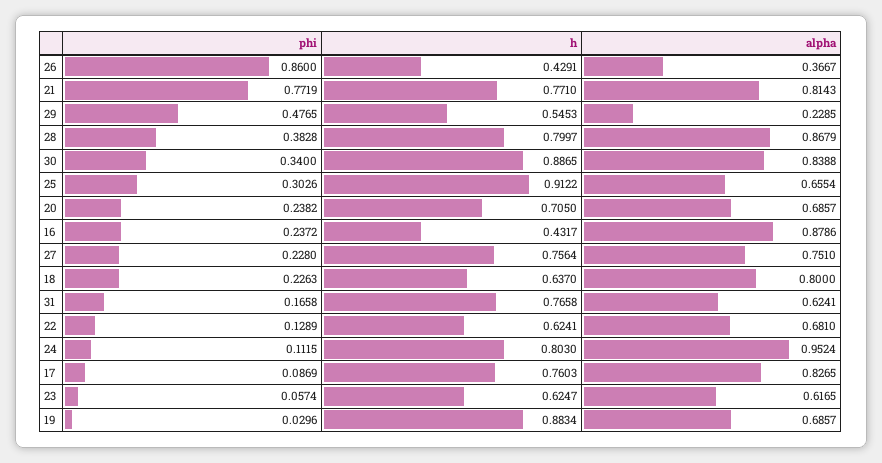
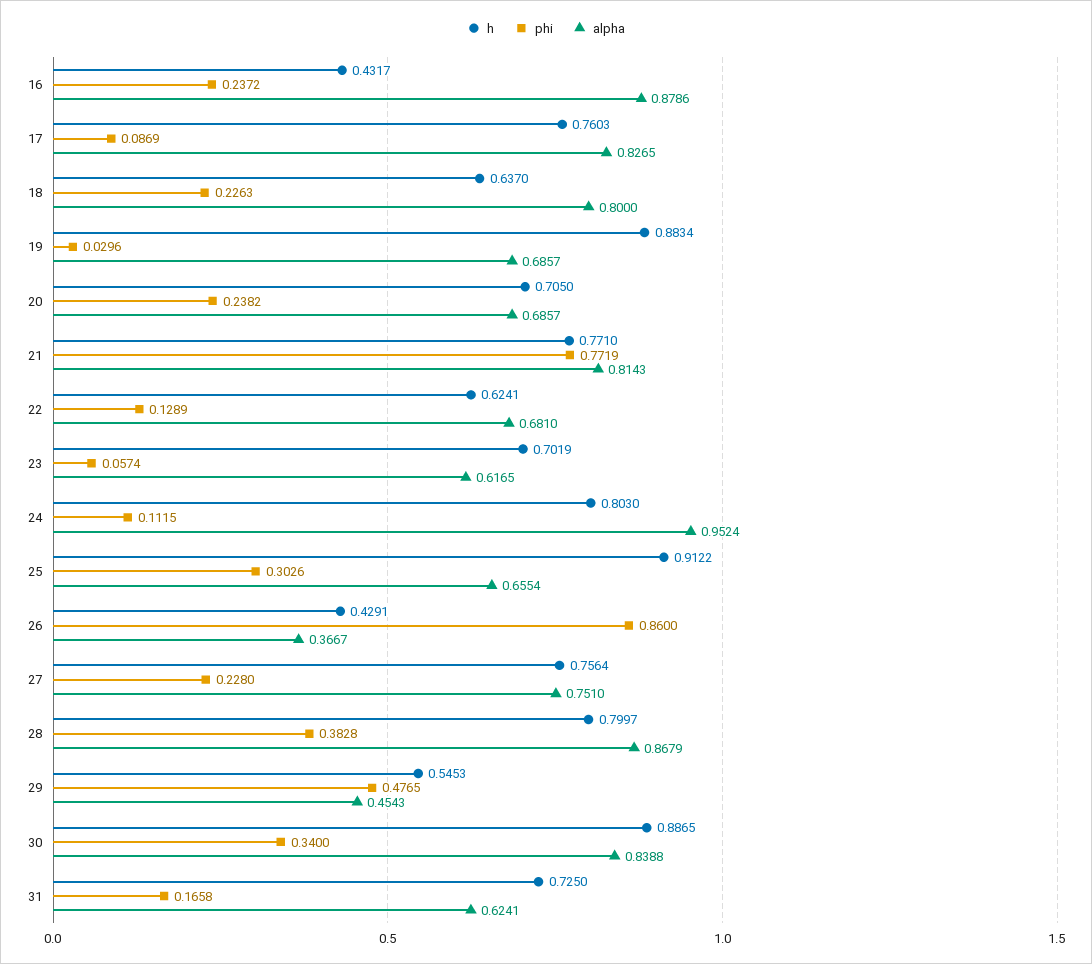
alpha, 29: 0.2285 -> 0.4543
h, 31: 0.7658 -> 0.725
h, 23: 0.6247 -> 0.7019

